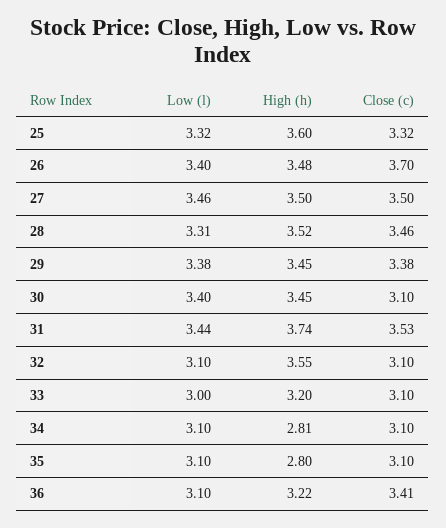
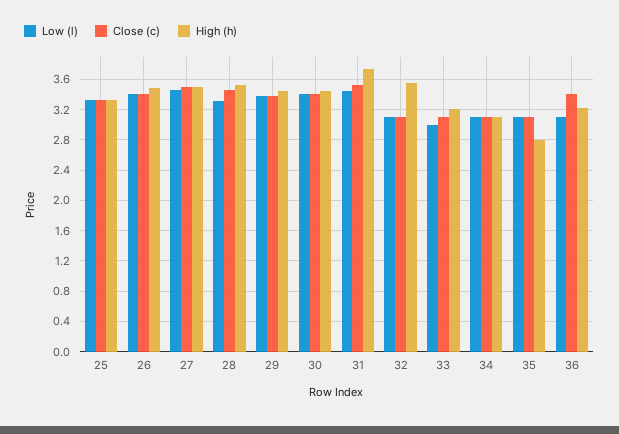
High (h), 25: 3.6 -> 3.3
Close (c), 26: 3.7 -> 3.4
Close (c), 30: 3.1 -> 3.4
High (h), 34: 2.81 -> 3.1

